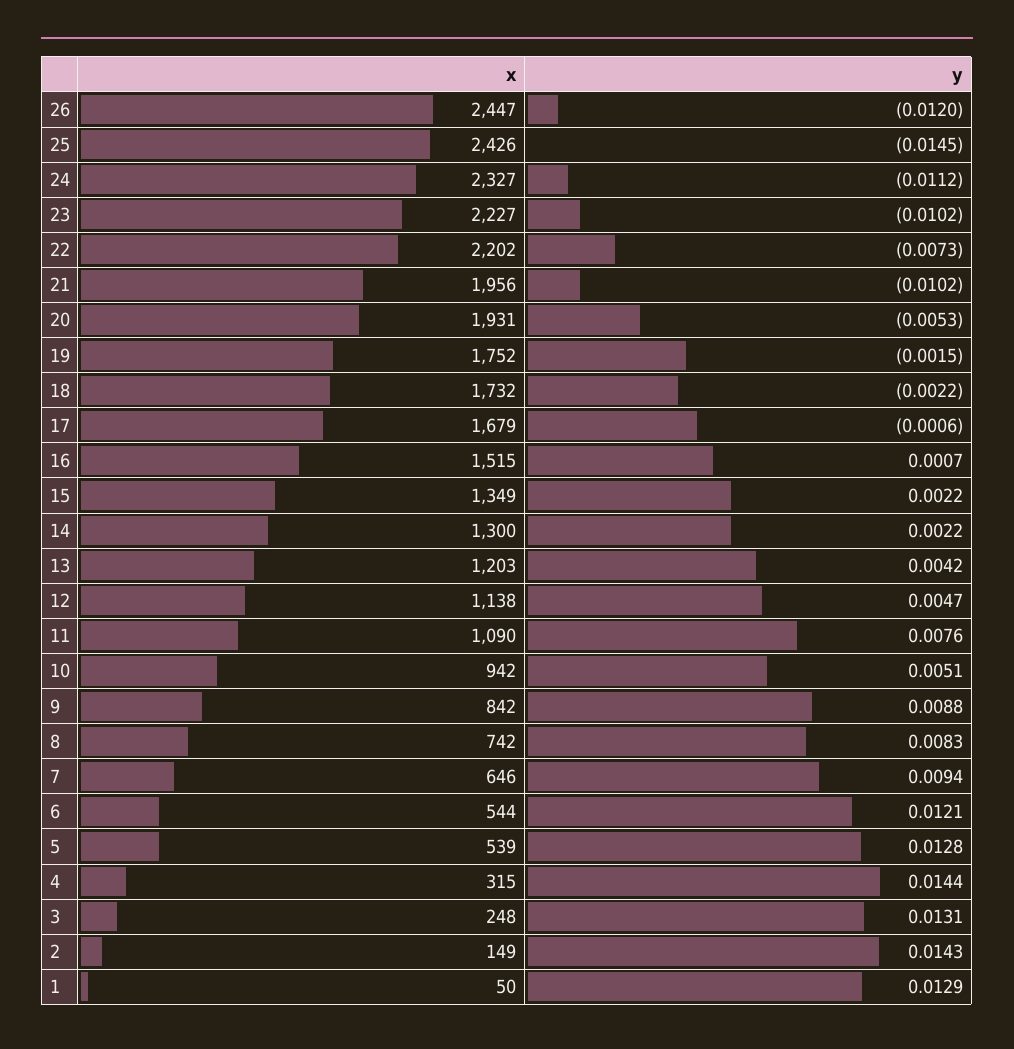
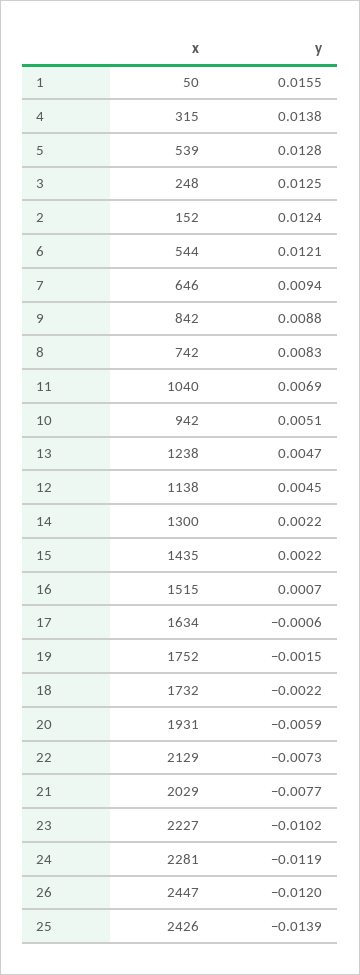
y, 25: -0.0145 -> -0.0139
x, 24: 2327 -> 2281
y, 24: -0.0112 -> -0.0119
x, 22: 2202 -> 2129
x, 21: 1956 -> 2029
y, 21: -0.0102 -> -0.0077
y, 20: -0.0053 -> -0.0059
x, 17: 1679 -> 1634
x, 15: 1349 -> 1435
x, 13: 1203 -> 1238
y, 13: 0.0042 -> 0.0047
y, 12: 0.0047 -> 0.0045
x, 11: 1090 -> 1040
y, 11: 0.0076 -> 0.0069
y, 4: 0.0144 -> 0.0138
y, 3: 0.0131 -> 0.0125
x, 2: 149 -> 152
y, 2: 0.0143 -> 0.0124
y, 1: 0.0129 -> 0.0155

